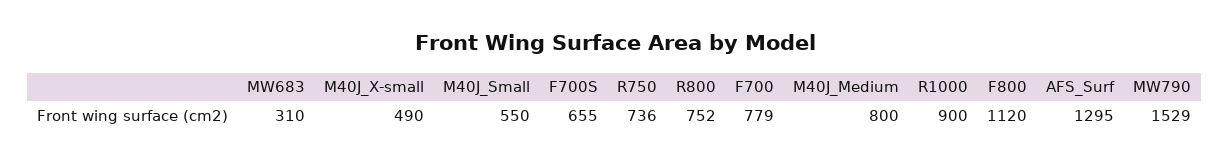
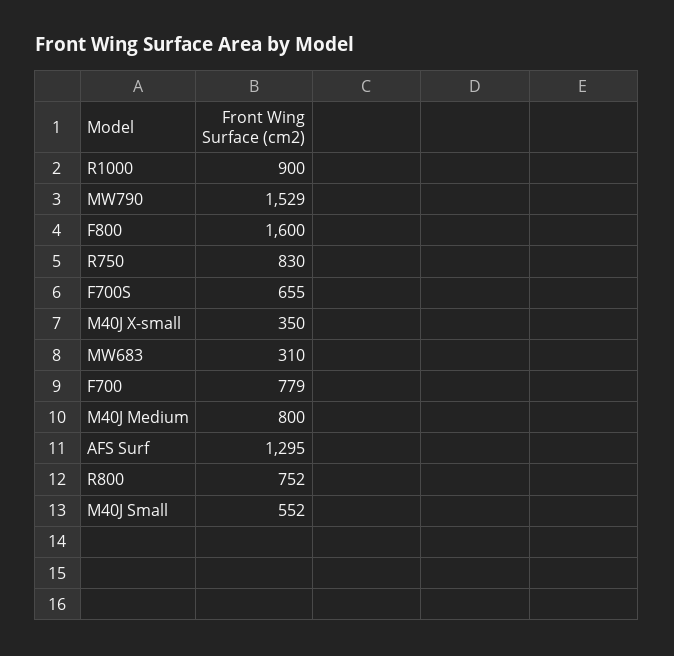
M40J_X-small: 490 -> 350
M40J_Small: 550 -> 552
R750: 736 -> 830
F800: 1120 -> 1600

